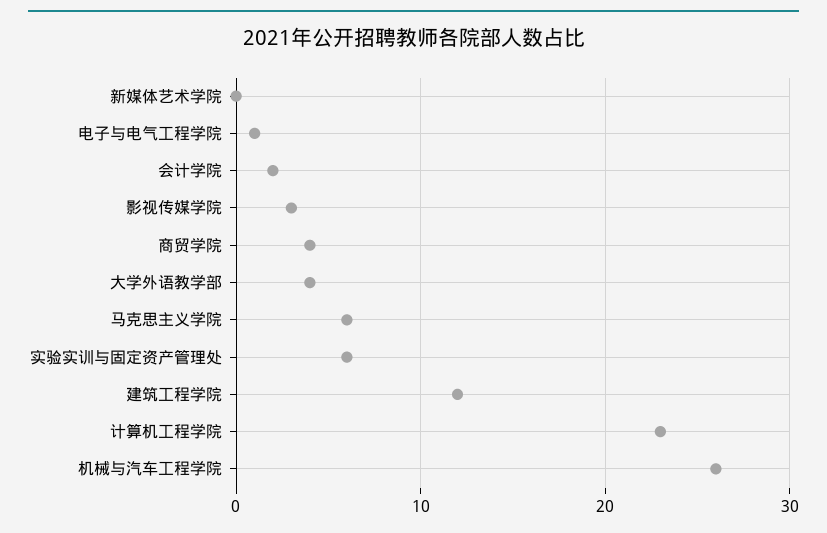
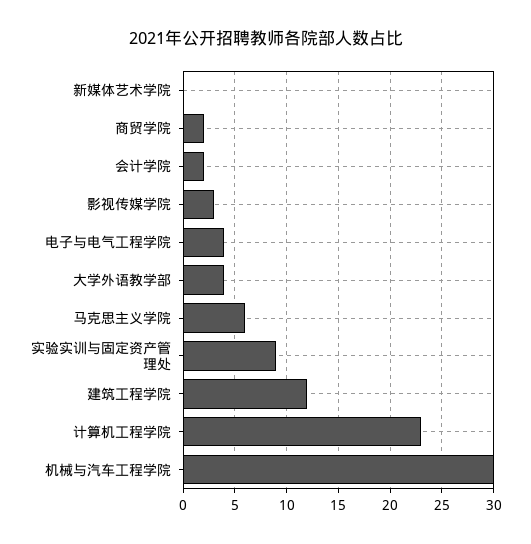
电子与电气工程学院: 1 -> 4
商贸学院: 4 -> 2
实验实训与固定资产管理处: 6 -> 9
机械与汽车工程学院: 26 -> 30

